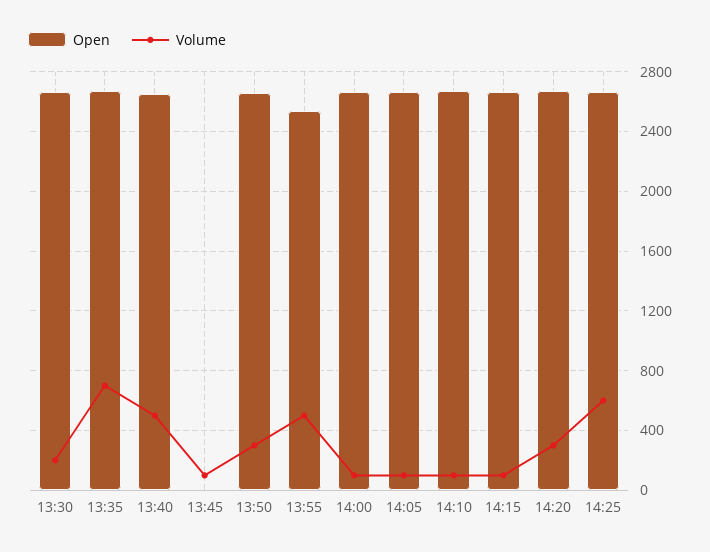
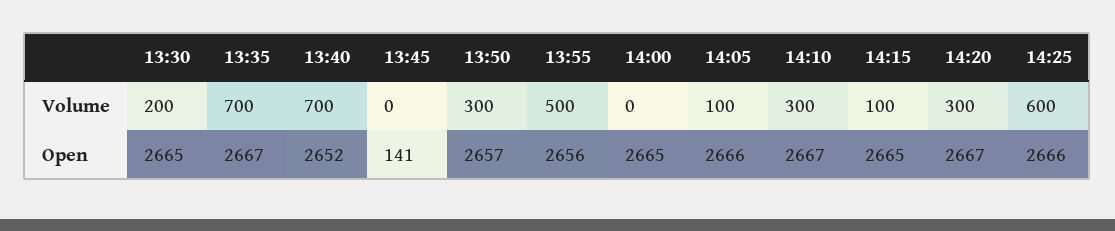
Volume, 13:40: 500 -> 700
Open, 13:45: 0 -> 141
Volume, 13:45: 100 -> 0
Open, 13:55: 2550 -> 2656
Volume, 14:00: 100 -> 0
Volume, 14:10: 100 -> 300

